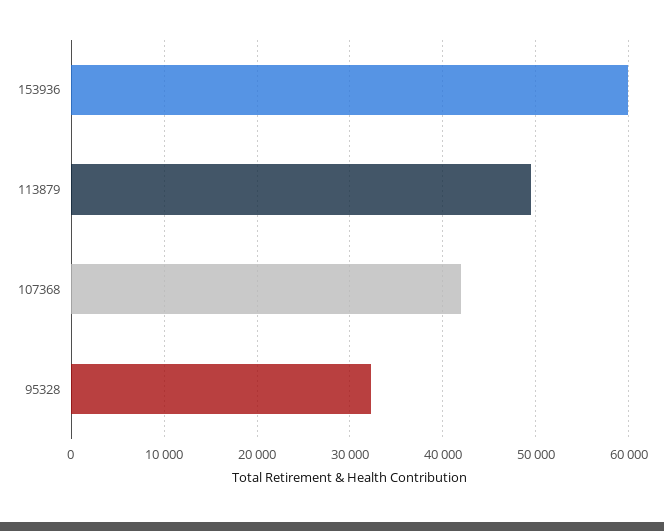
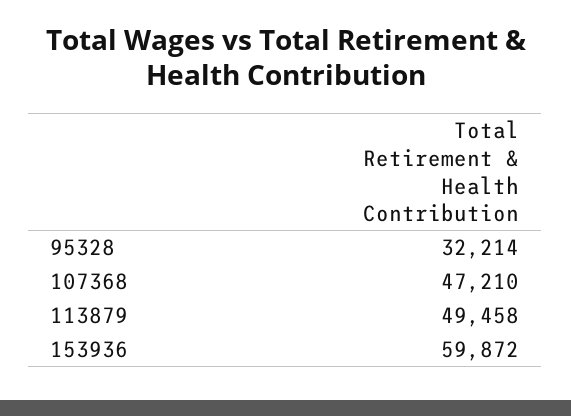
107368: 42000 -> 47210

